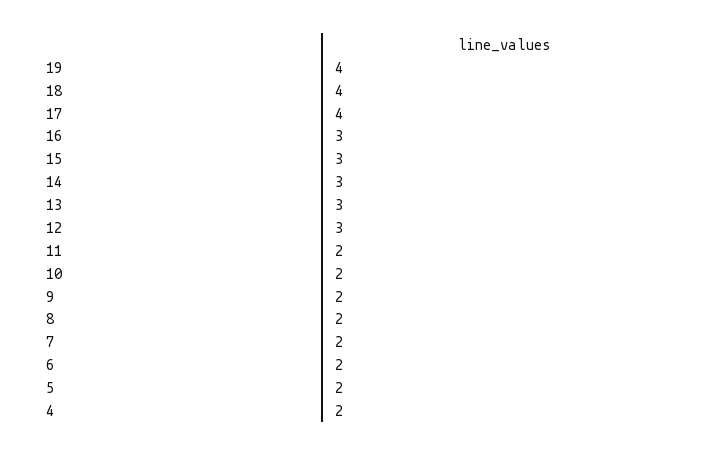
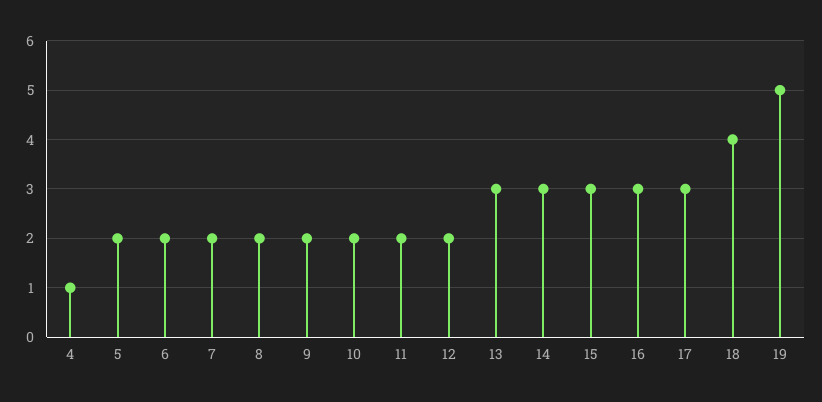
19: 4 -> 5
17: 4 -> 3
12: 3 -> 2
4: 2 -> 1

